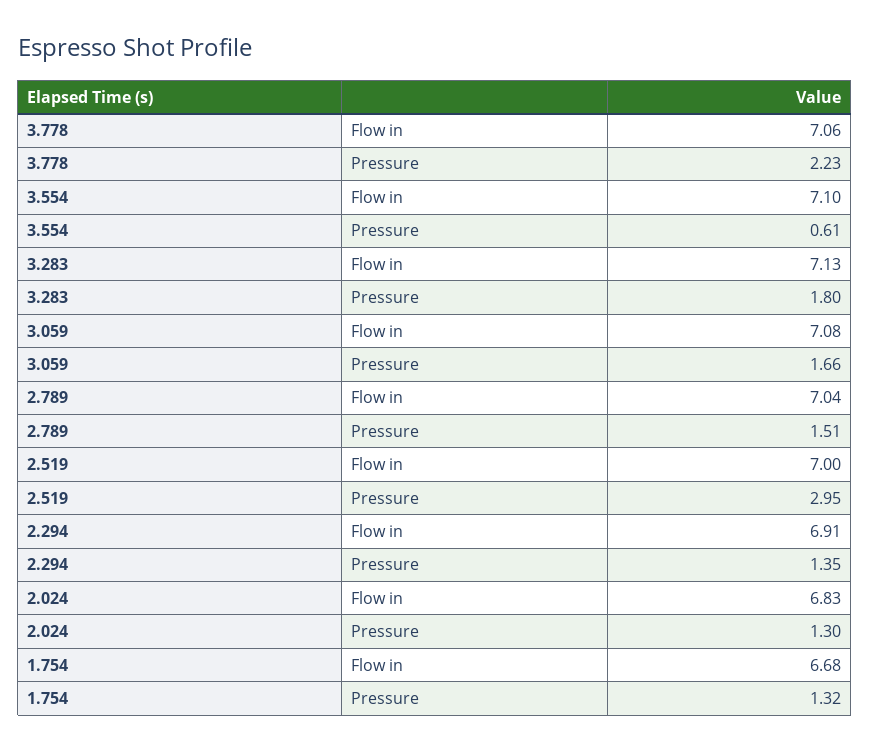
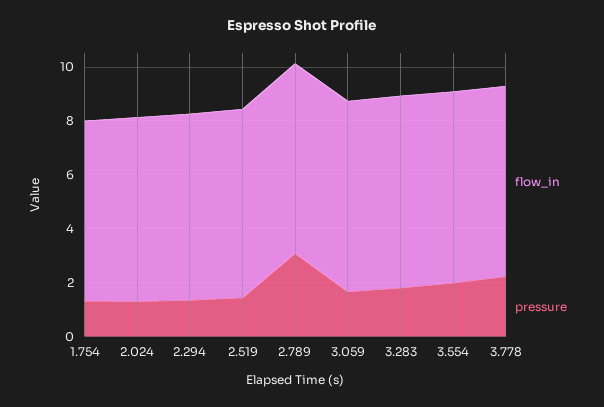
Pressure, 3.554: 0.61 -> 2
Pressure, 2.789: 1.51 -> 3
Pressure, 2.519: 2.95 -> 1.5

